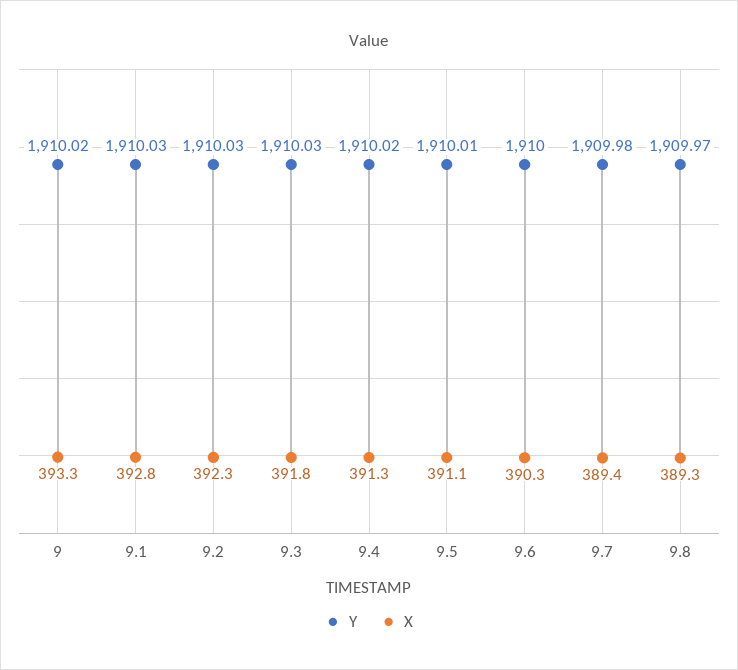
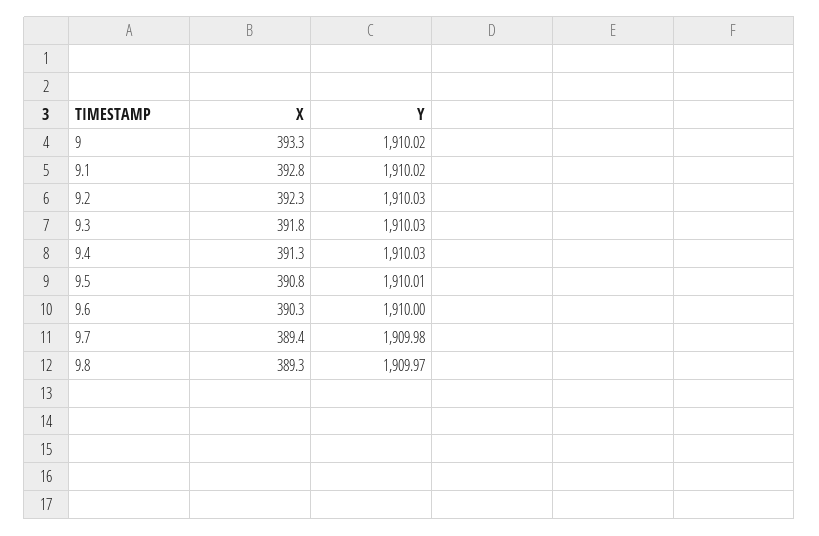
Y, 9.1: 1910.03 -> 1910.02
Y, 9.4: 1910.02 -> 1910.03
X, 9.5: 391.1 -> 390.8

